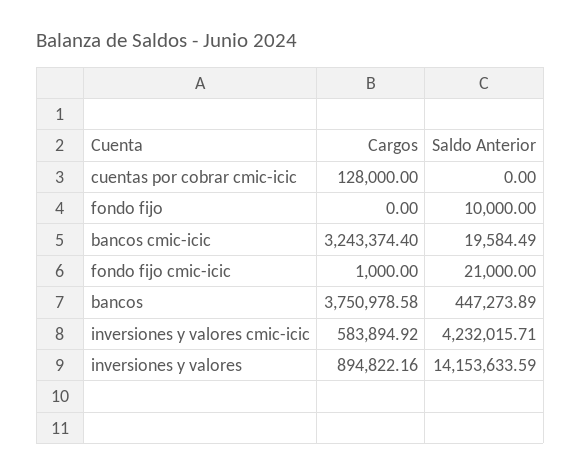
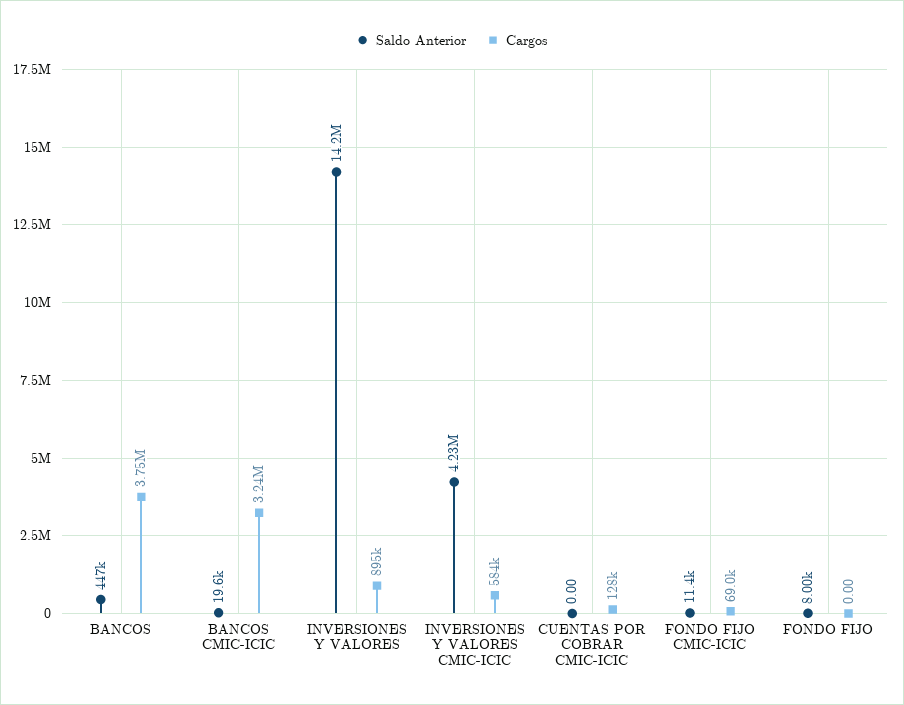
Saldo Anterior, fondo fijo: 10000 -> 8000
Cargos, fondo fijo cmic-icic: 1000 -> 69000
Saldo Anterior, fondo fijo cmic-icic: 21000 -> 11400

